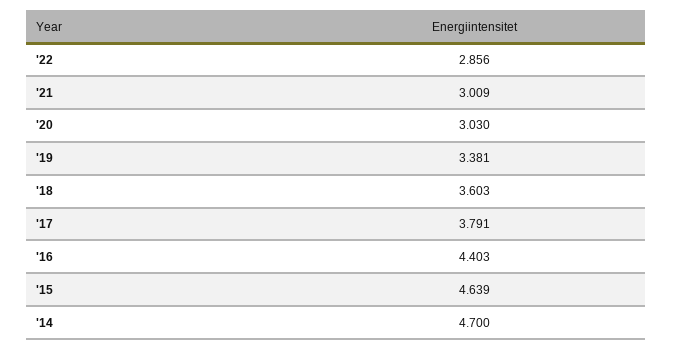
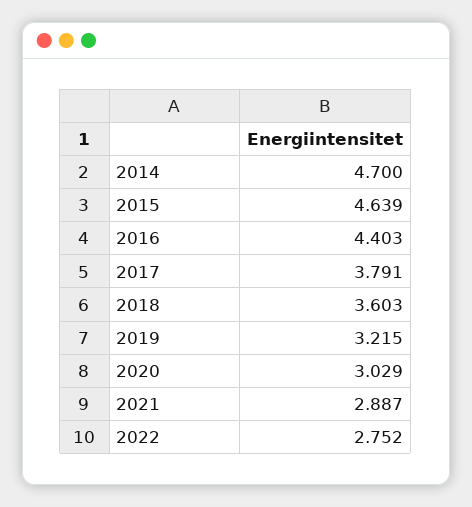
'22: 2.856 -> 2.752
'21: 3.009 -> 2.887
'20: 3.03 -> 3.029
'19: 3.381 -> 3.215

